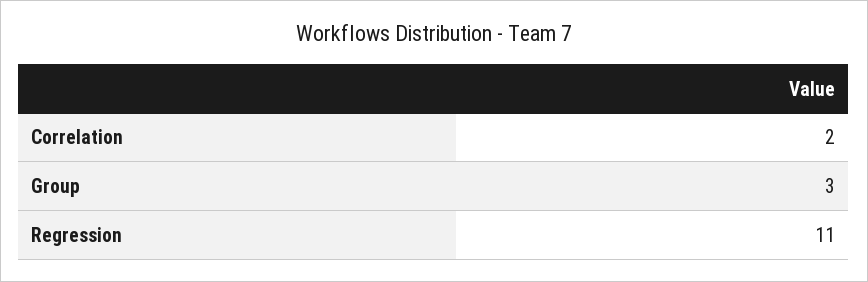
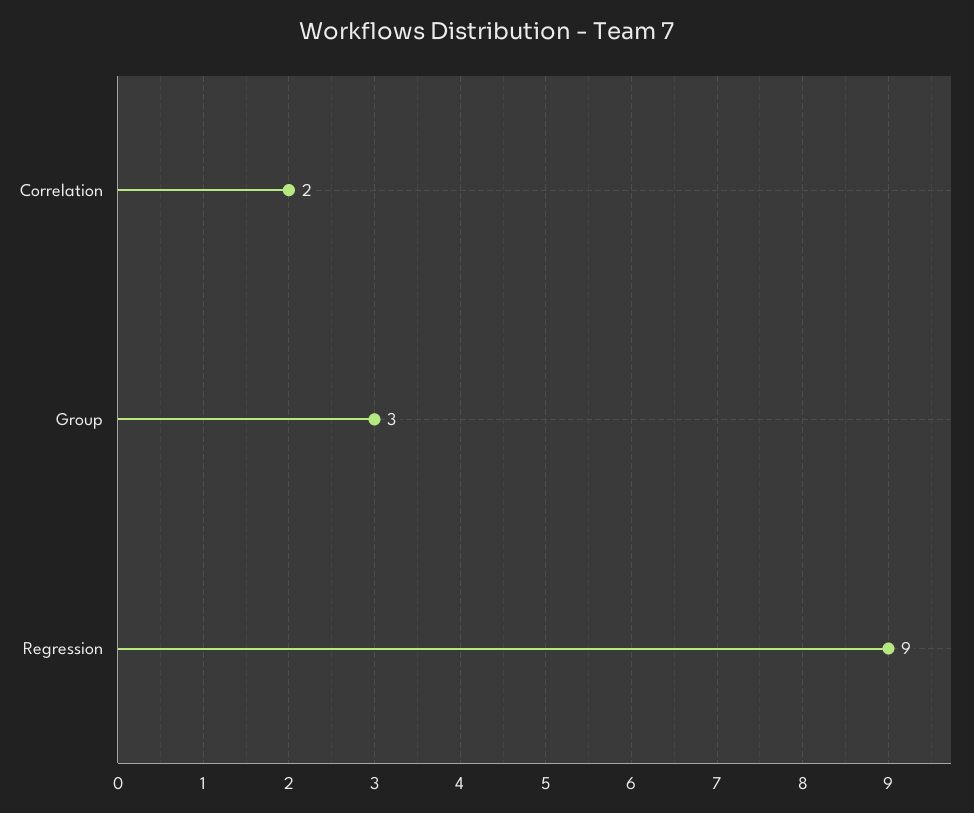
Regression: 11 -> 9

